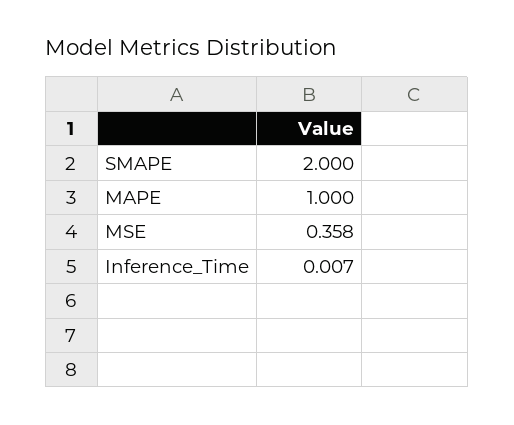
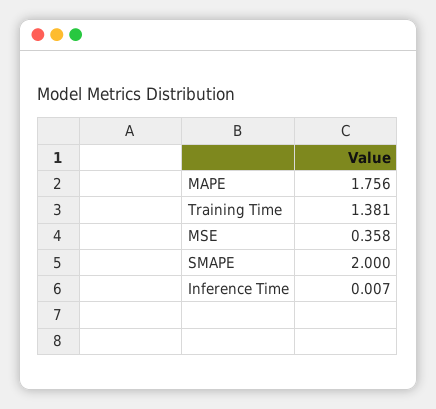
MAPE: 1 -> 1.756
Training Time: none -> 1.381

